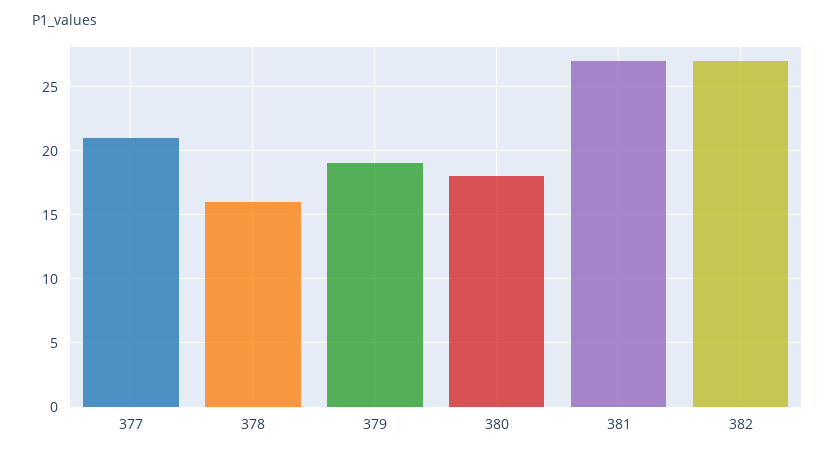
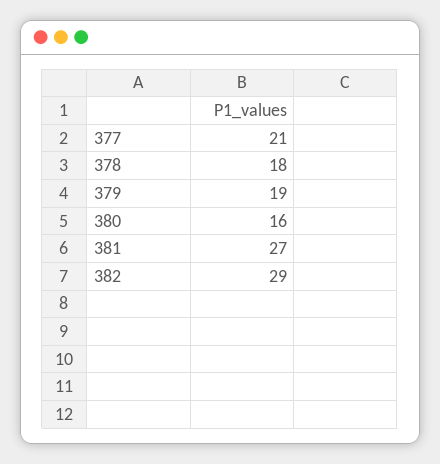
378: 16 -> 18
380: 18 -> 16
382: 27 -> 29

